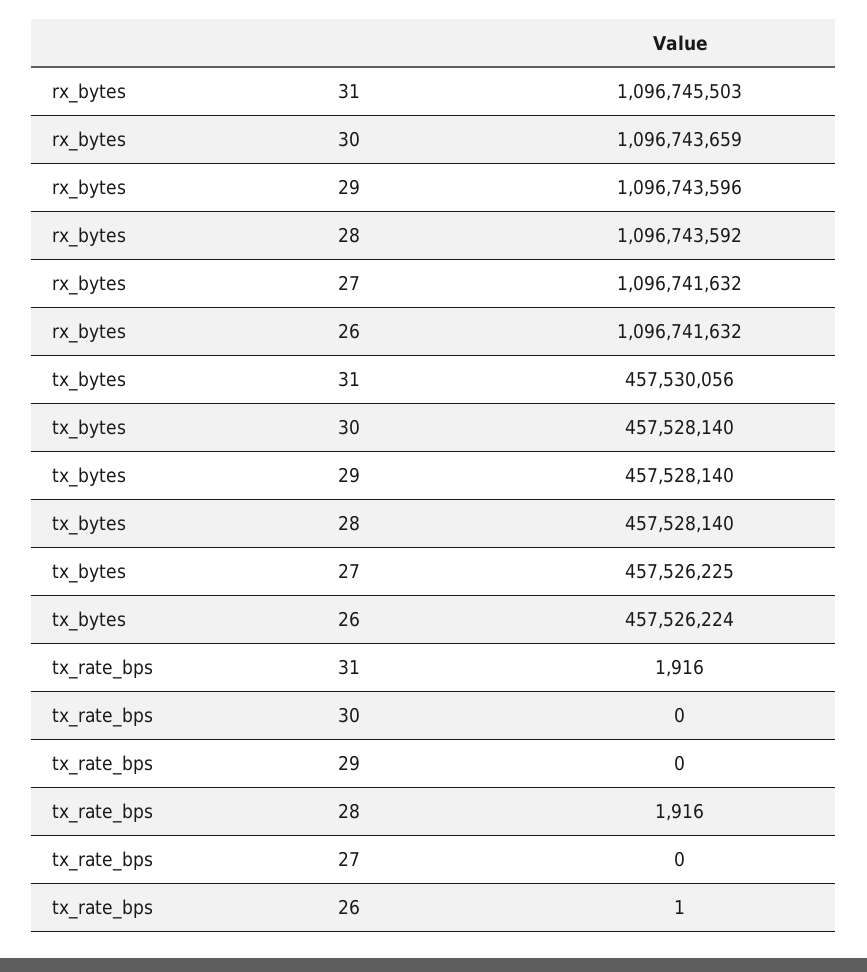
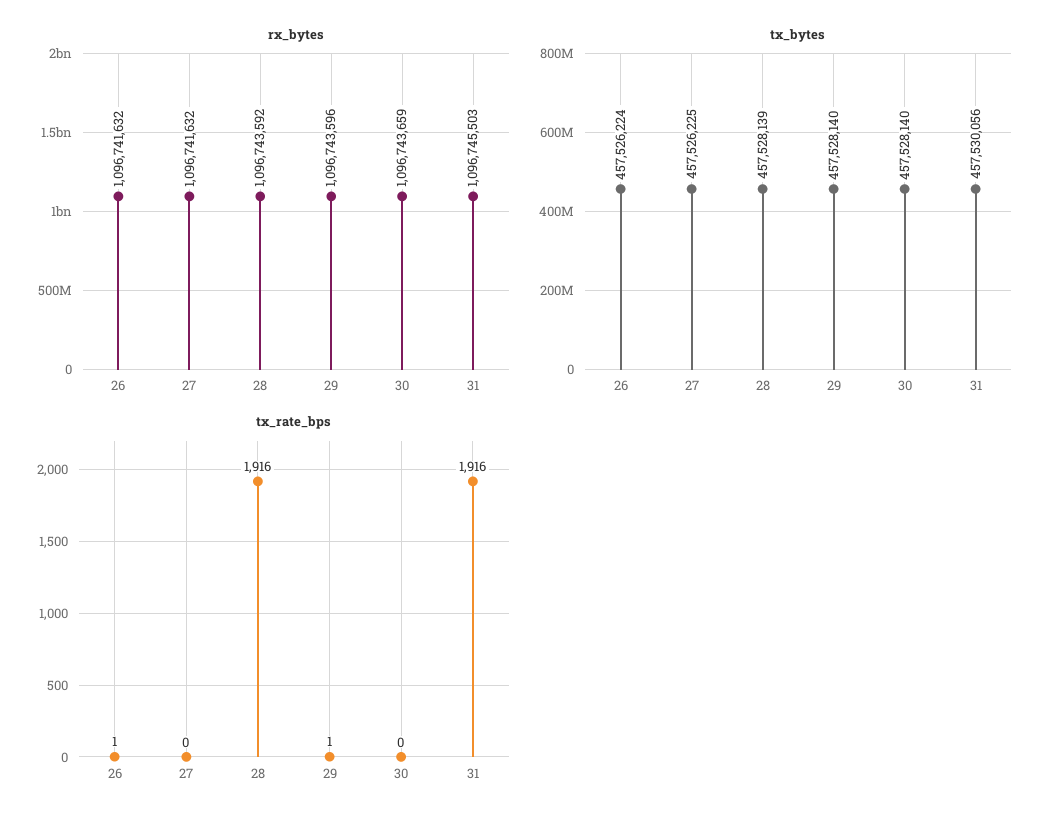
tx_bytes, 28: 457528140 -> 457528139
tx_rate_bps, 29: 0 -> 1

